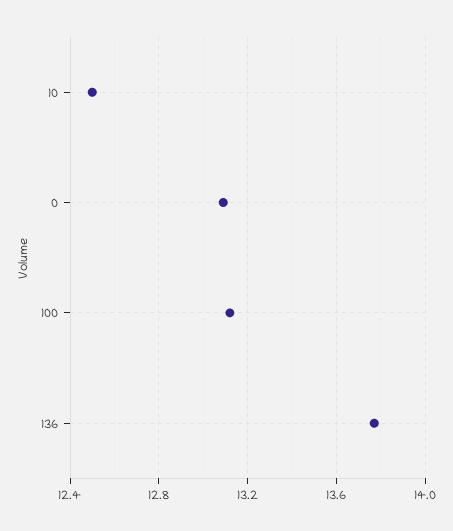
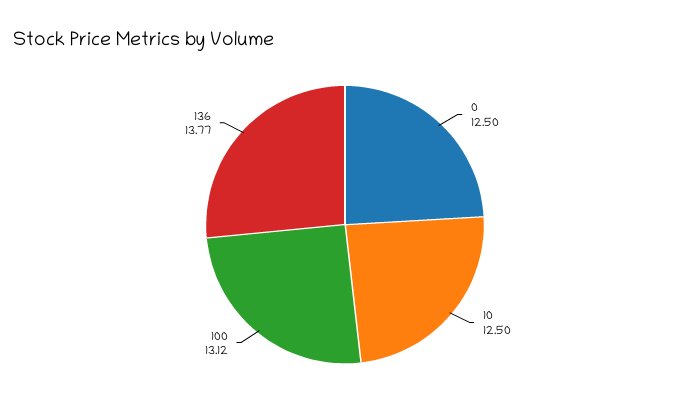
0: 13.1 -> 12.5

